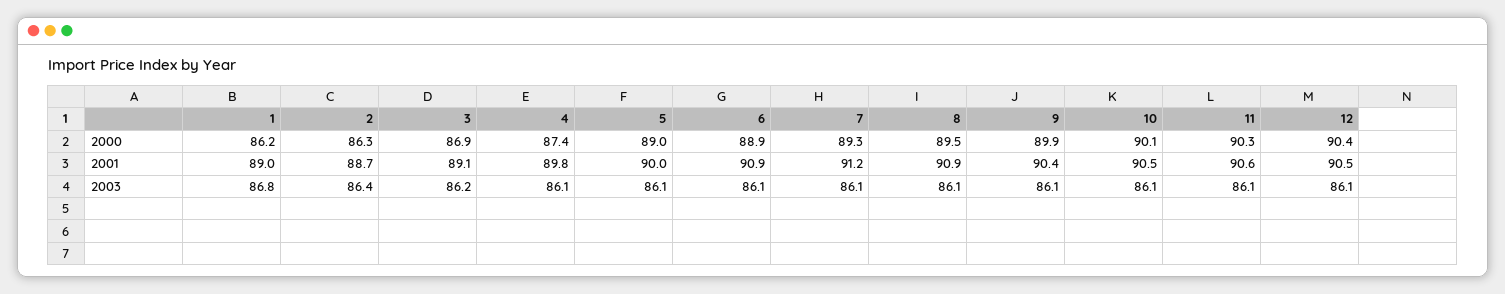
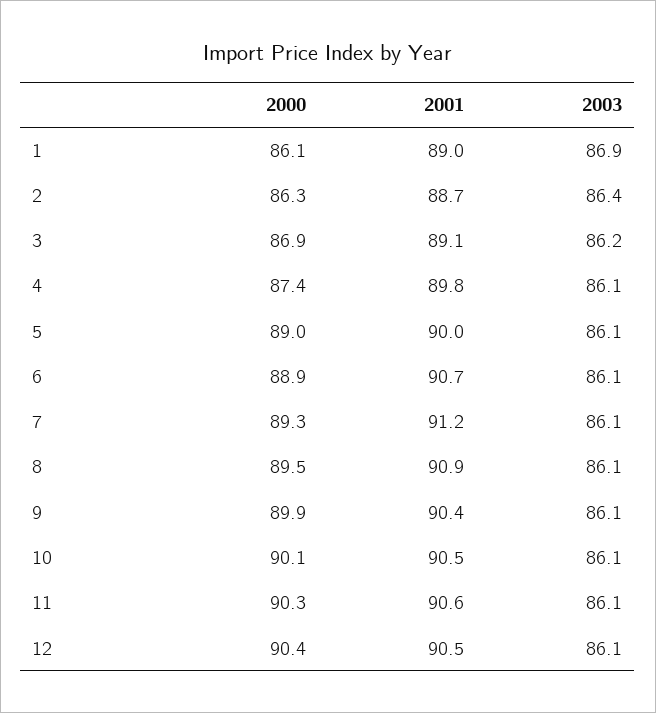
1, 2000: 86.2 -> 86.1
6, 2001: 90.9 -> 90.7
1, 2003: 86.8 -> 86.9

